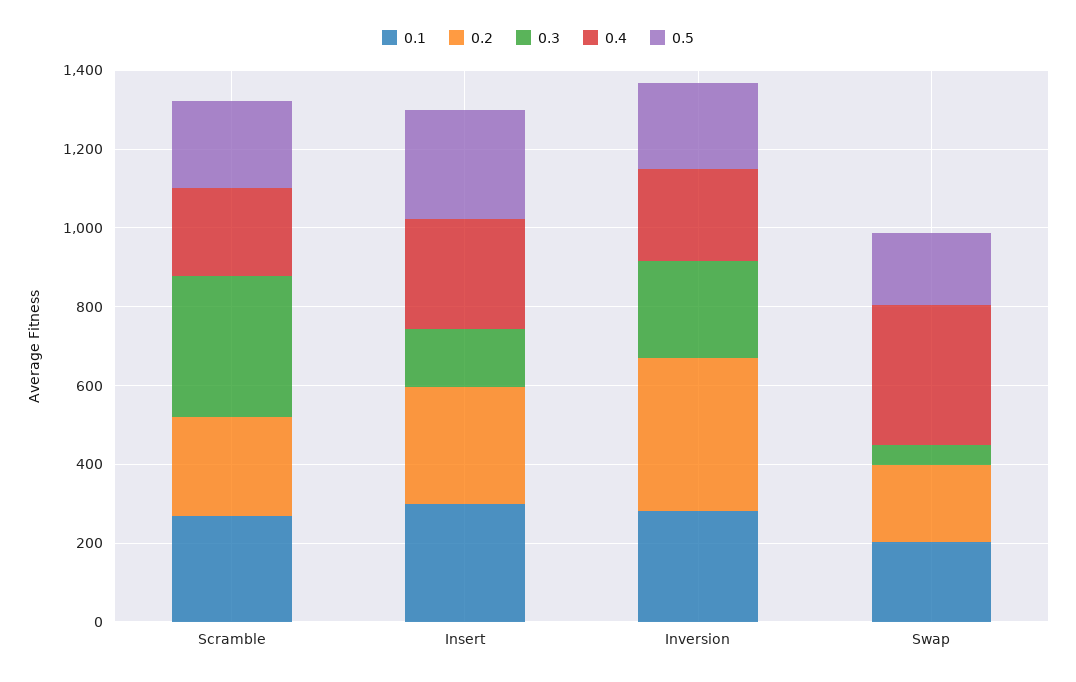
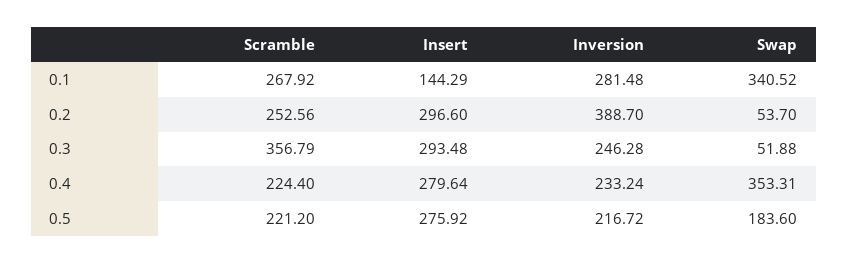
0.1, Insert: 300 -> 144.29
0.3, Insert: 150 -> 293.48
0.1, Swap: 200 -> 340.52
0.2, Swap: 200 -> 53.7

